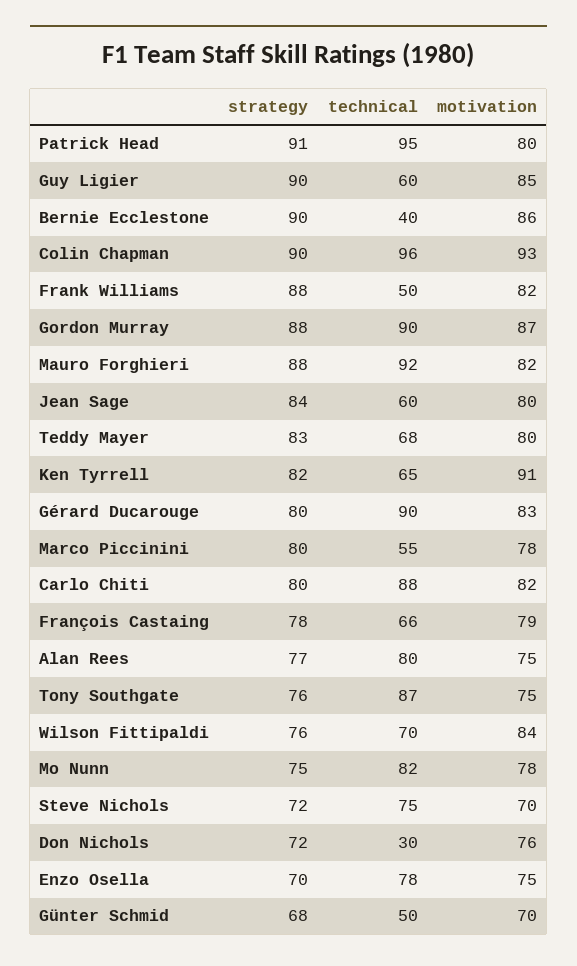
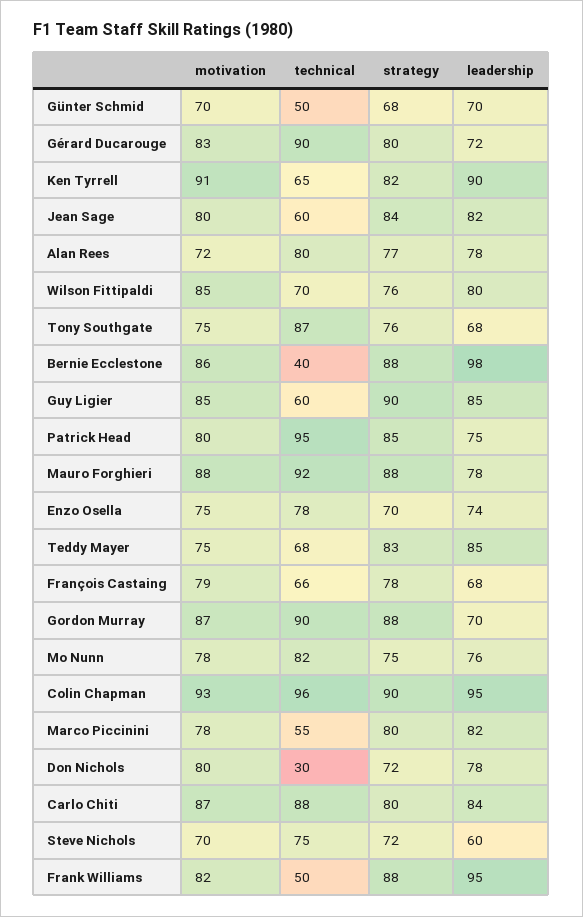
strategy, Patrick Head: 91 -> 85
strategy, Bernie Ecclestone: 90 -> 88
motivation, Mauro Forghieri: 82 -> 88
motivation, Teddy Mayer: 80 -> 75
motivation, Carlo Chiti: 82 -> 87
motivation, Alan Rees: 75 -> 72
motivation, Wilson Fittipaldi: 84 -> 85
motivation, Don Nichols: 76 -> 80
leadership, Günter Schmid: none -> 70
leadership, Gérard Ducarouge: none -> 72
leadership, Ken Tyrrell: none -> 90
leadership, Jean Sage: none -> 82
leadership, Alan Rees: none -> 78
leadership, Wilson Fittipaldi: none -> 80
leadership, Tony Southgate: none -> 68
leadership, Bernie Ecclestone: none -> 98
leadership, Guy Ligier: none -> 85
leadership, Patrick Head: none -> 75
leadership, Mauro Forghieri: none -> 78
leadership, Enzo Osella: none -> 74
leadership, Teddy Mayer: none -> 85
leadership, François Castaing: none -> 68
leadership, Gordon Murray: none -> 70
leadership, Mo Nunn: none -> 76
leadership, Colin Chapman: none -> 95
leadership, Marco Piccinini: none -> 82
leadership, Don Nichols: none -> 78
leadership, Carlo Chiti: none -> 84
leadership, Steve Nichols: none -> 60
leadership, Frank Williams: none -> 95

